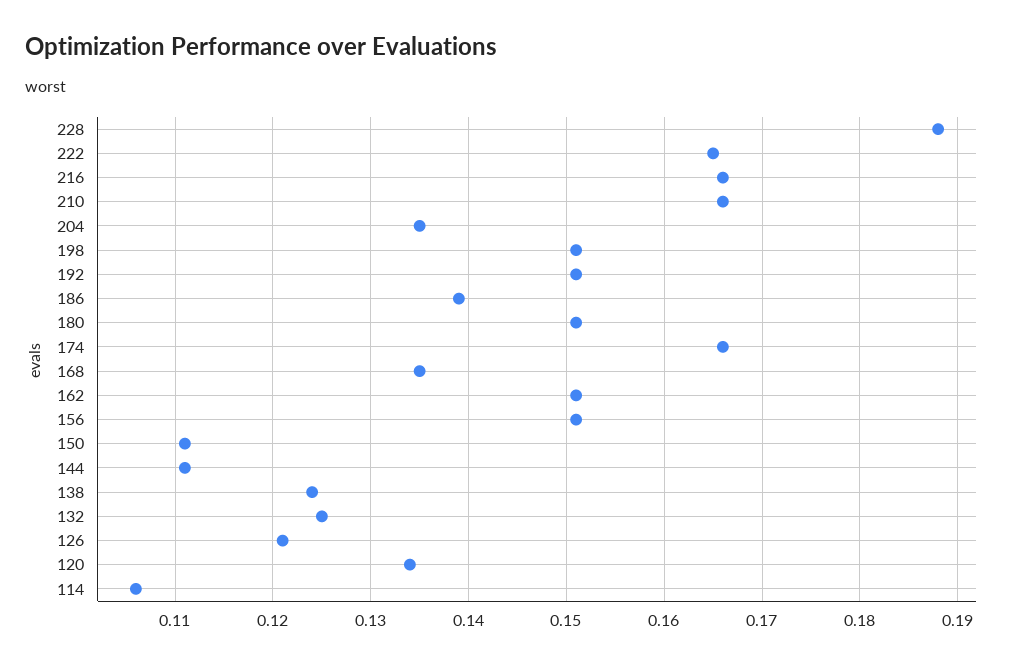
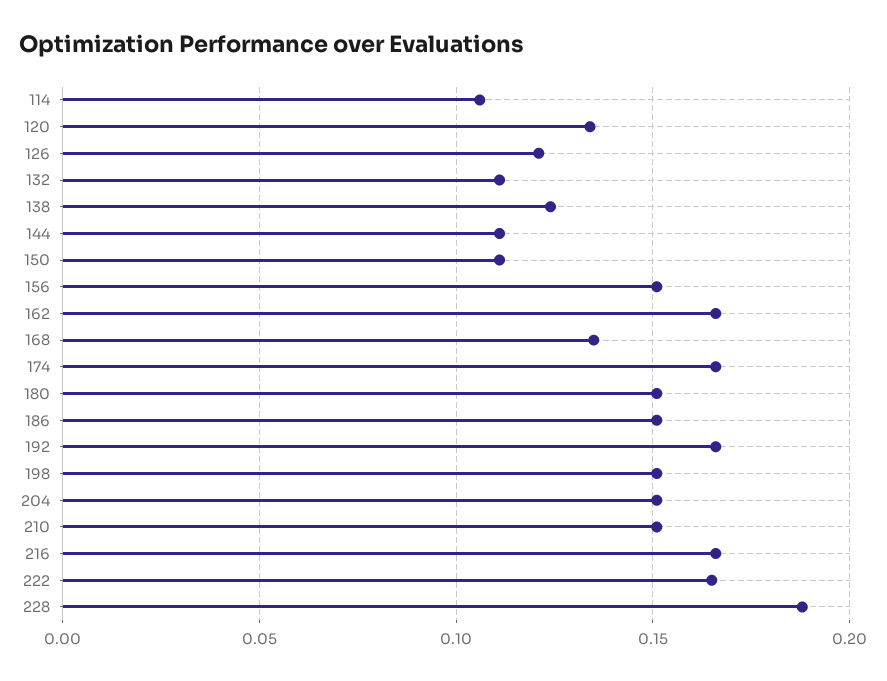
210: 0.166 -> 0.15
204: 0.135 -> 0.15
192: 0.151 -> 0.165
186: 0.139 -> 0.15
162: 0.151 -> 0.165
132: 0.125 -> 0.11

